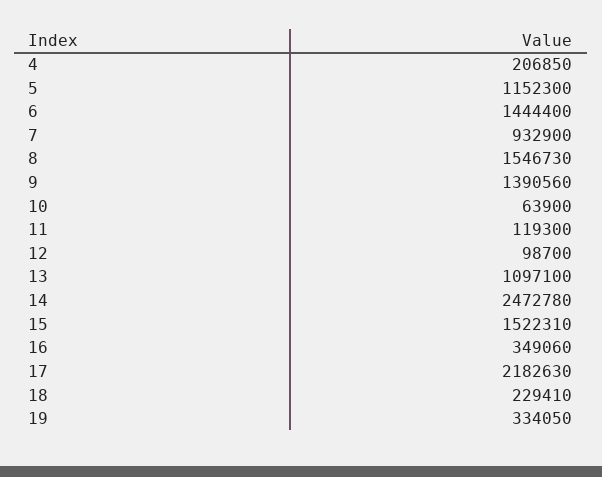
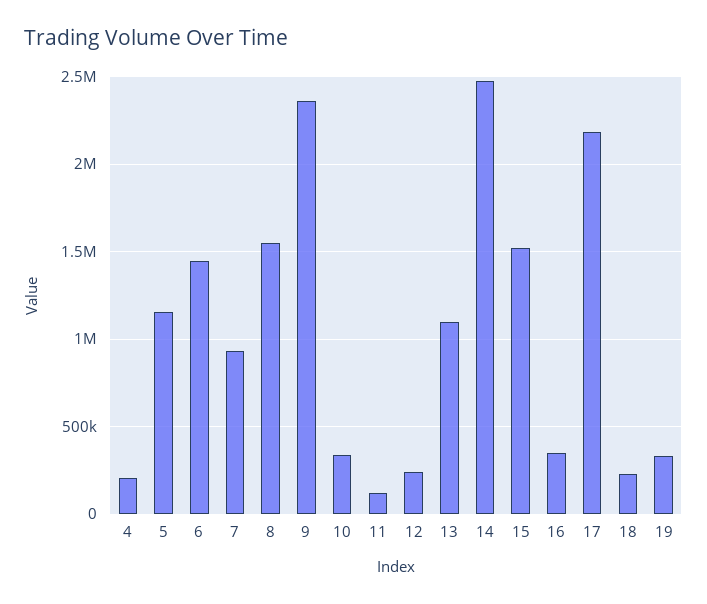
9: 1390560 -> 2350000
10: 63900 -> 350000
12: 98700 -> 250000

